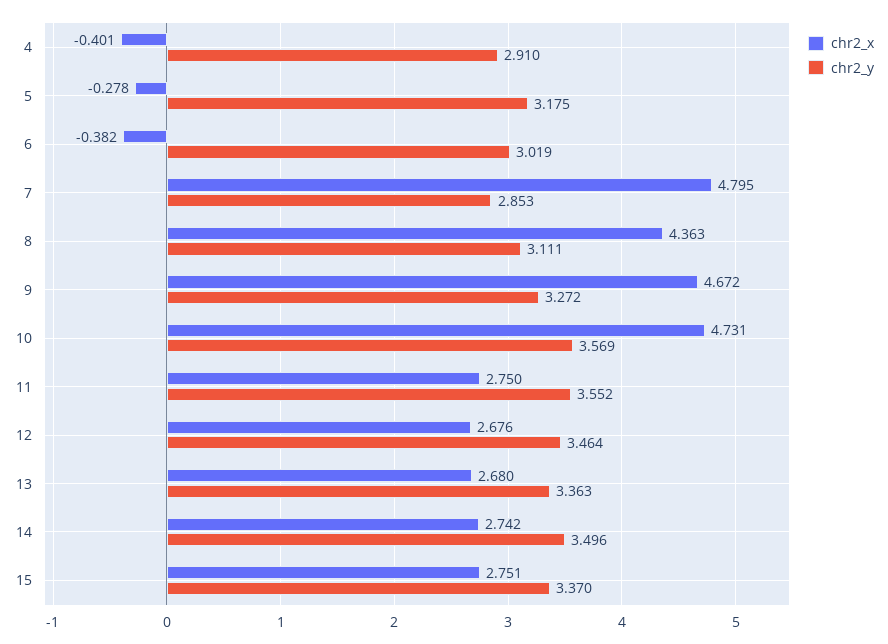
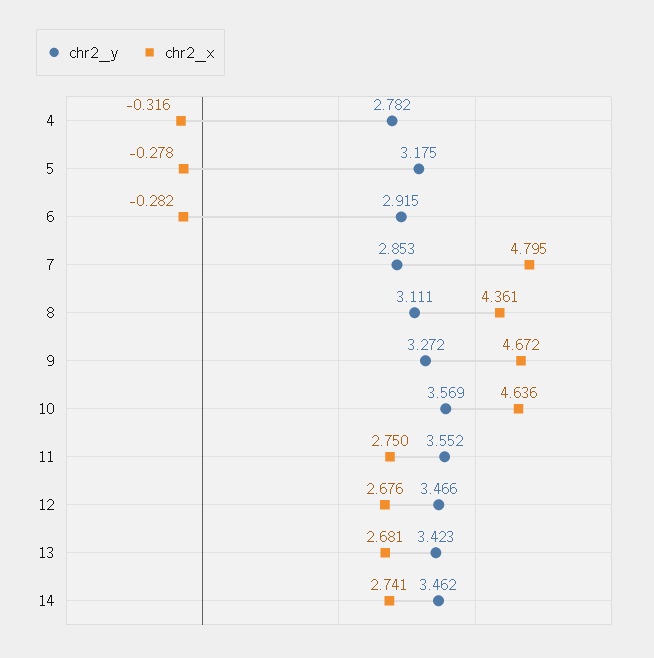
chr2_x, 4: -0.401 -> -0.316
chr2_y, 4: 2.91 -> 2.782
chr2_x, 6: -0.382 -> -0.282
chr2_y, 6: 3.019 -> 2.915
chr2_x, 8: 4.363 -> 4.361
chr2_x, 10: 4.731 -> 4.636
chr2_y, 12: 3.464 -> 3.466
chr2_x, 13: 2.68 -> 2.681
chr2_y, 13: 3.363 -> 3.423
chr2_x, 14: 2.742 -> 2.741
chr2_y, 14: 3.496 -> 3.462
chr2_x, 15: 2.751 -> none
chr2_y, 15: 3.37 -> none

